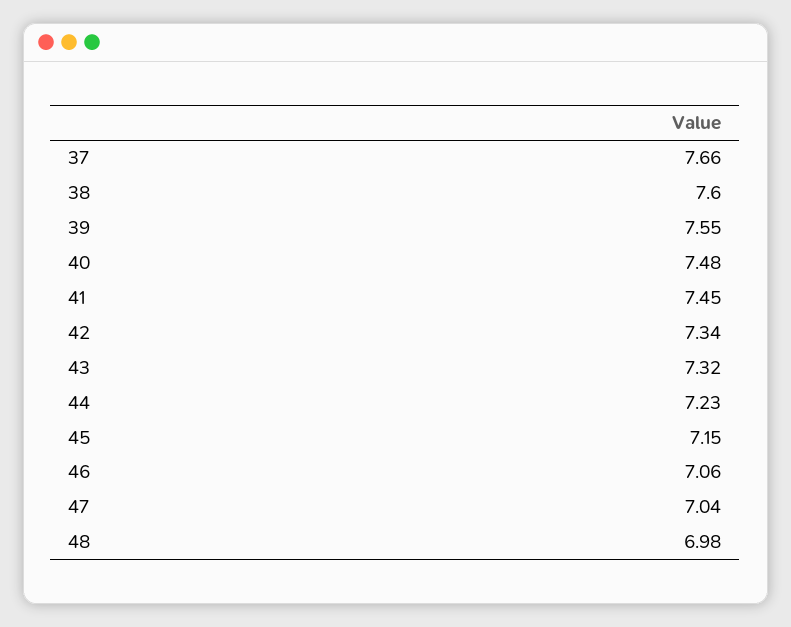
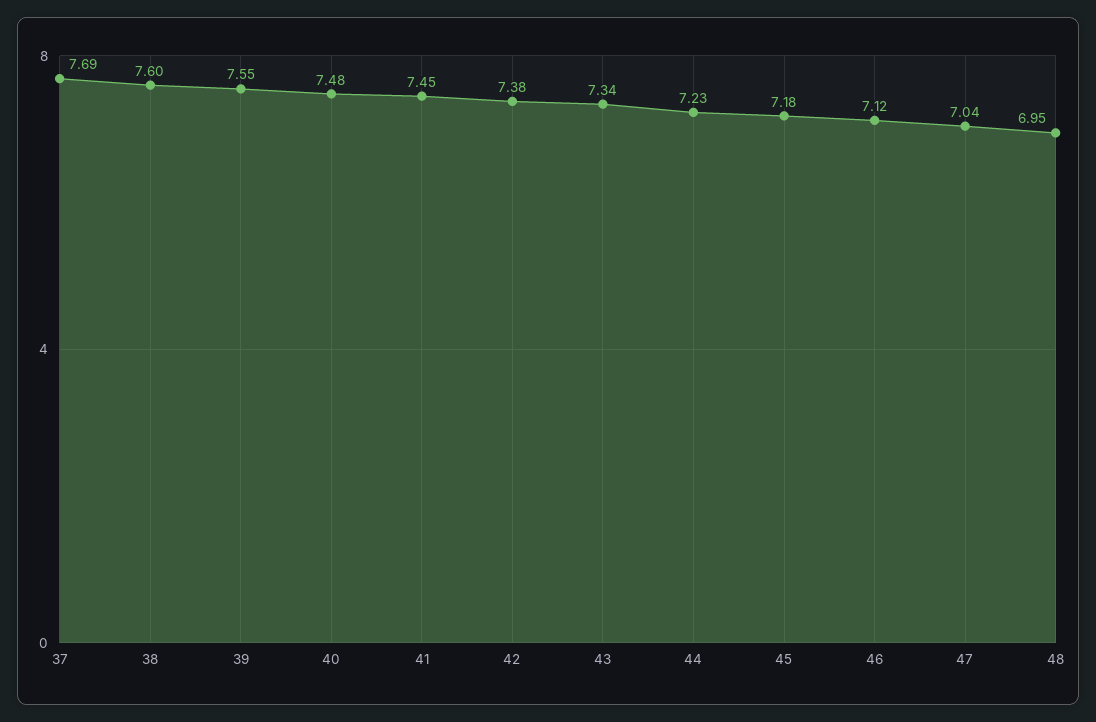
37: 7.66 -> 7.69
42: 7.34 -> 7.38
43: 7.32 -> 7.34
45: 7.15 -> 7.18
46: 7.06 -> 7.12
48: 6.98 -> 6.95

